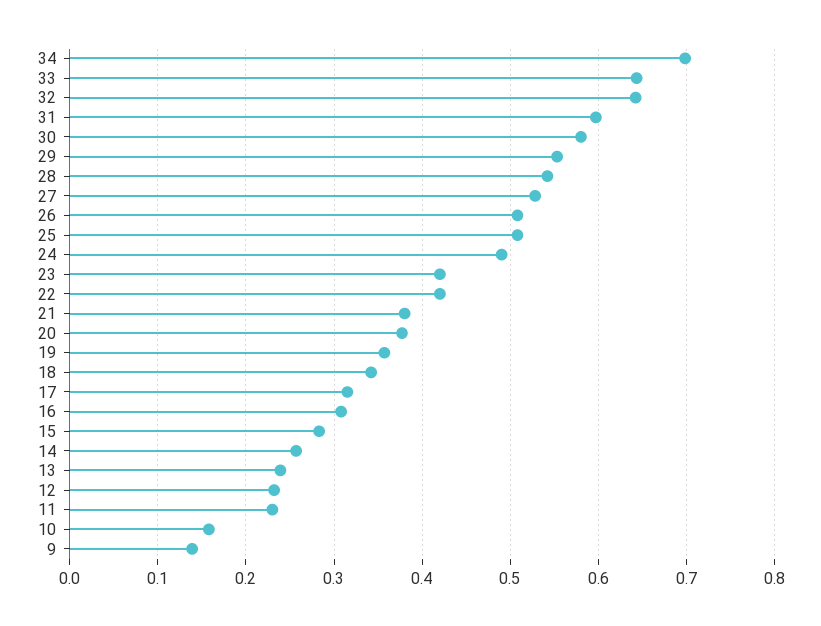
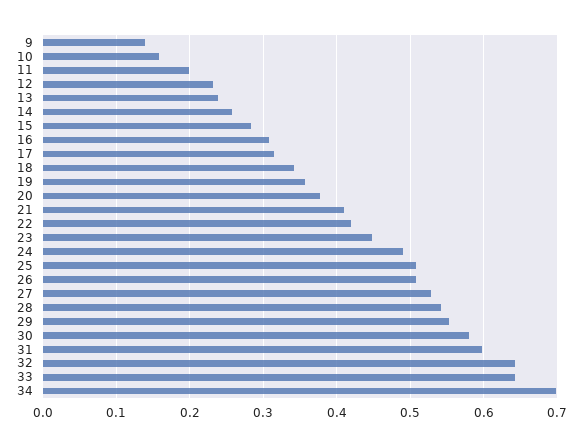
23: 0.42 -> 0.45
21: 0.38 -> 0.41
11: 0.23 -> 0.2

